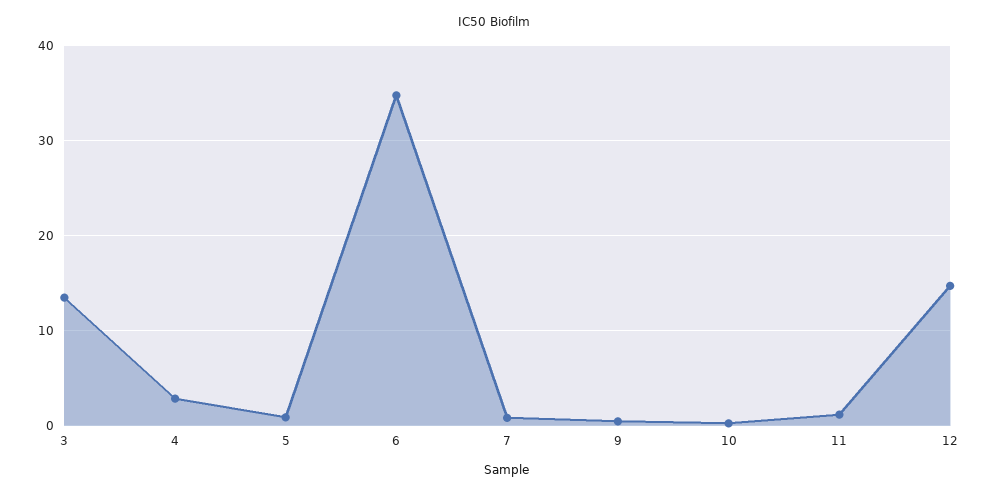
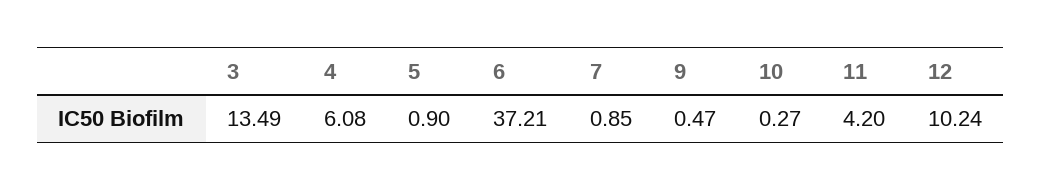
4: 3 -> 6.08
6: 35 -> 37.21
11: 1 -> 4.2
12: 15 -> 10.24

